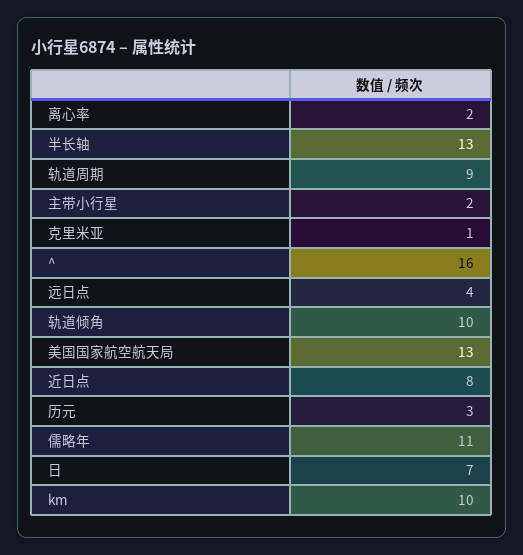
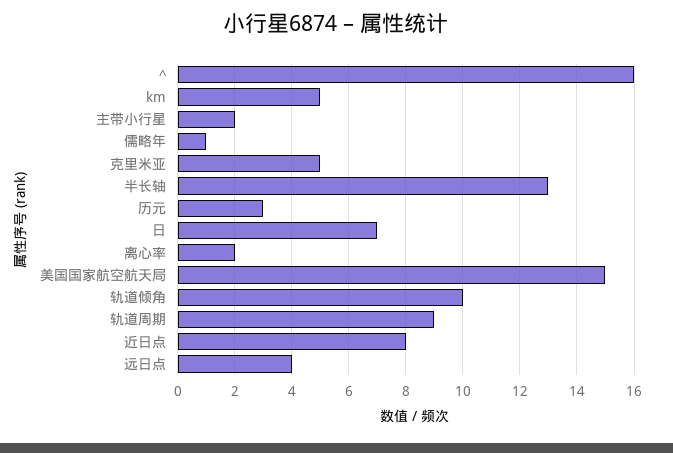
克里米亚: 1 -> 5
美国国家航空航天局: 13 -> 15
儒略年: 11 -> 1
km: 10 -> 5

